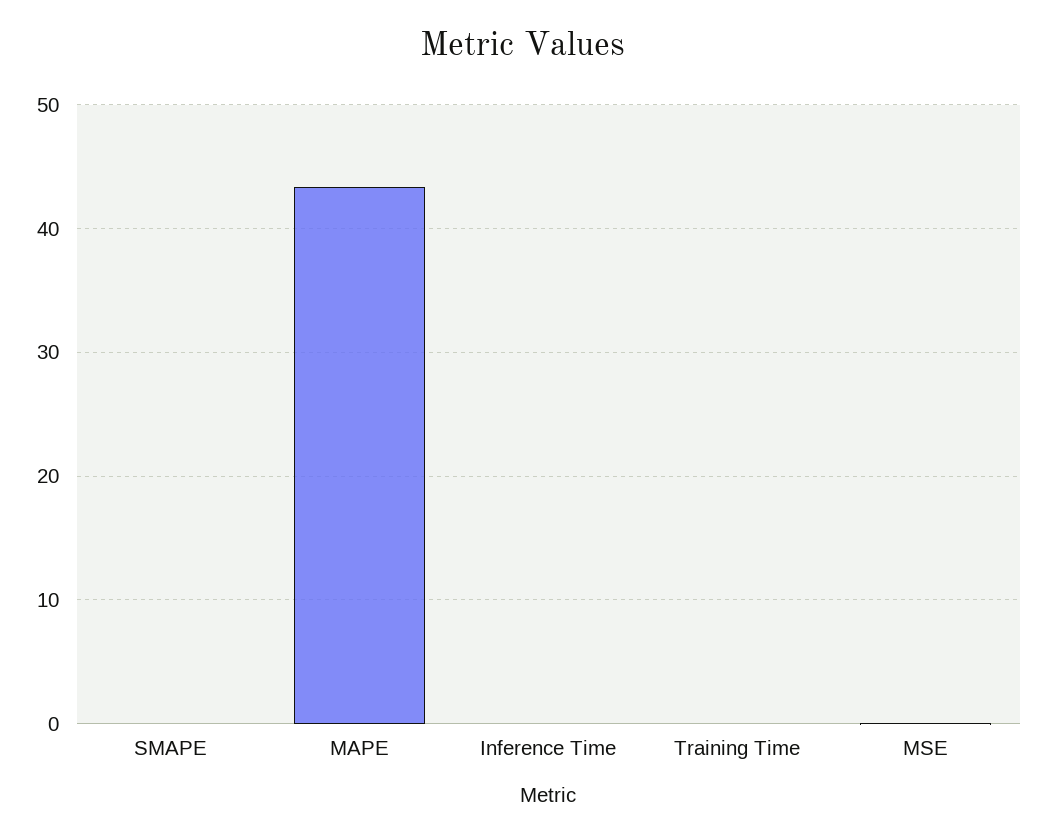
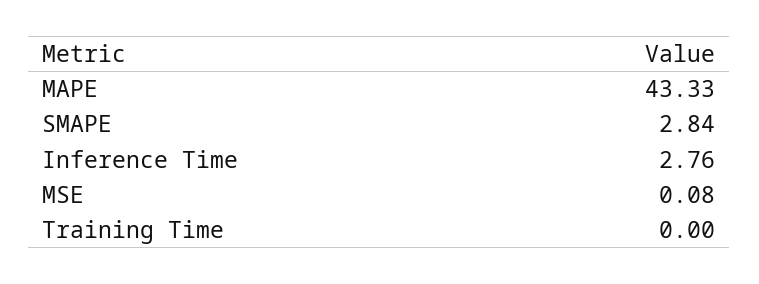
SMAPE: 0 -> 2.84
Inference Time: 0 -> 2.76

